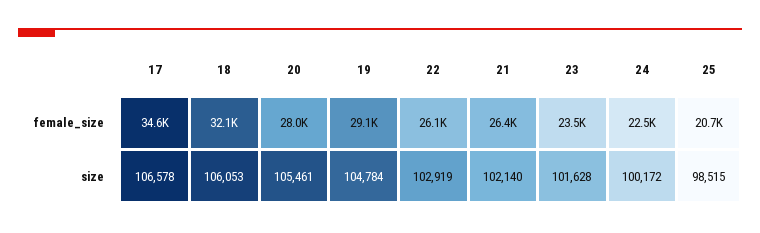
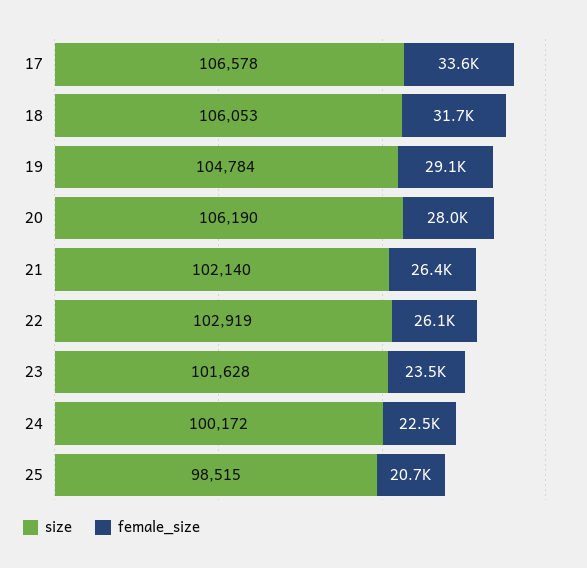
female_size, 17: 34600 -> 33600
female_size, 18: 32100 -> 31700
size, 20: 105461 -> 106190

